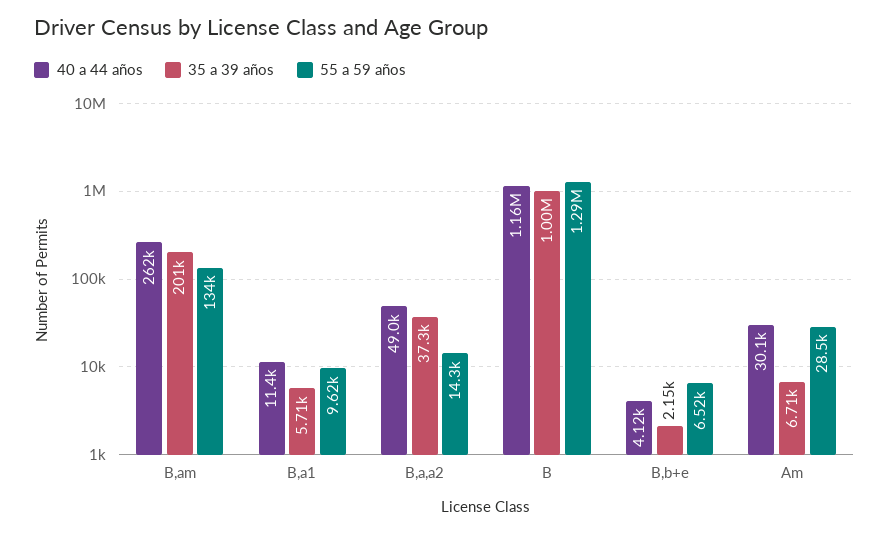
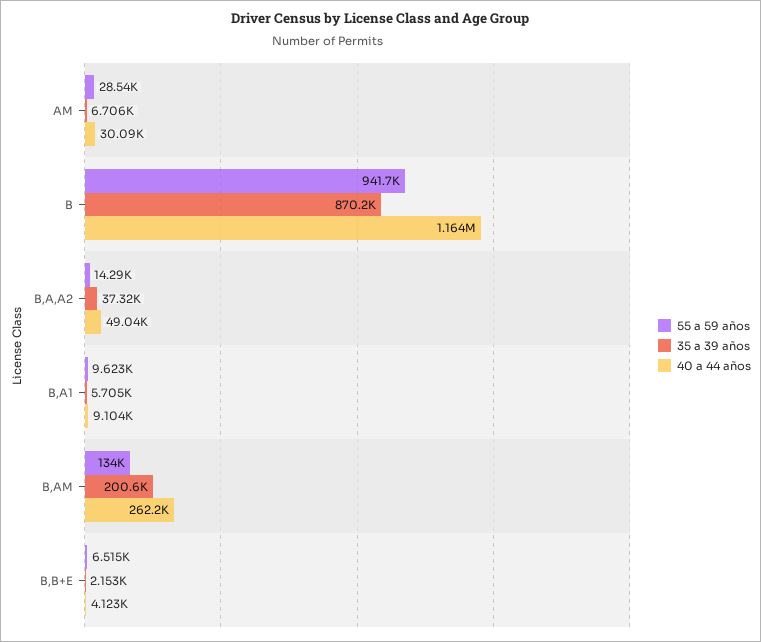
40 a 44 años, B,a1: 11400 -> 9104
35 a 39 años, B: 1000000 -> 870200
55 a 59 años, B: 1290000 -> 941700

